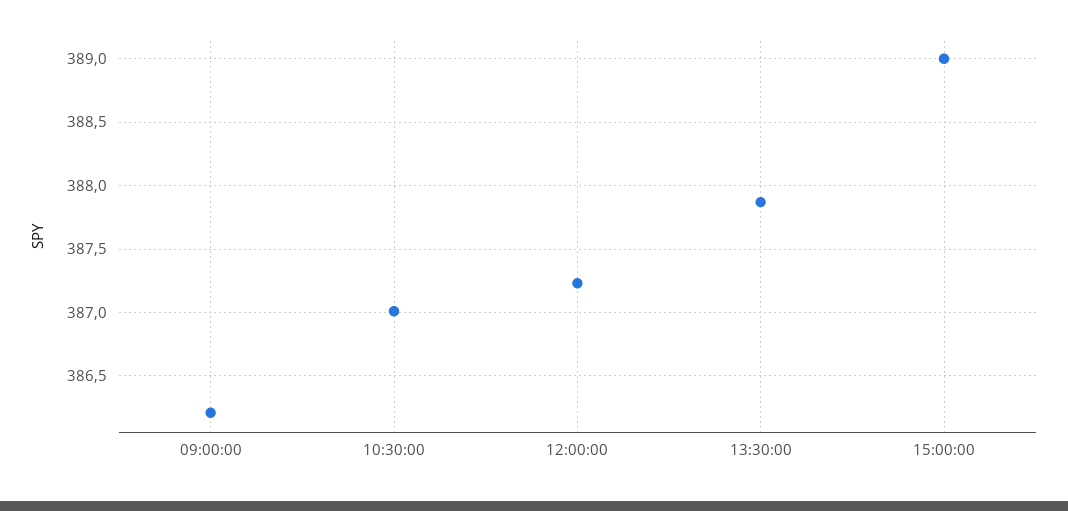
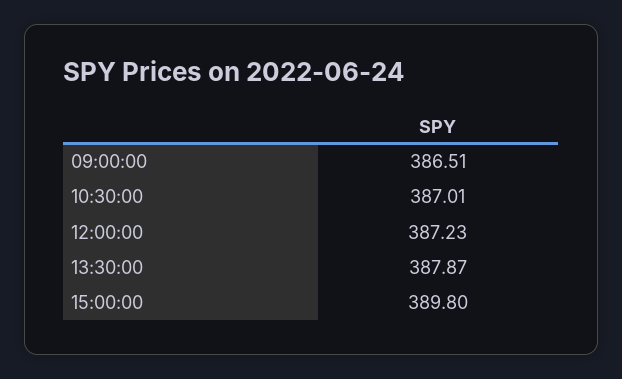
09:00:00: 386.2 -> 386.51
15:00:00: 389 -> 389.8

